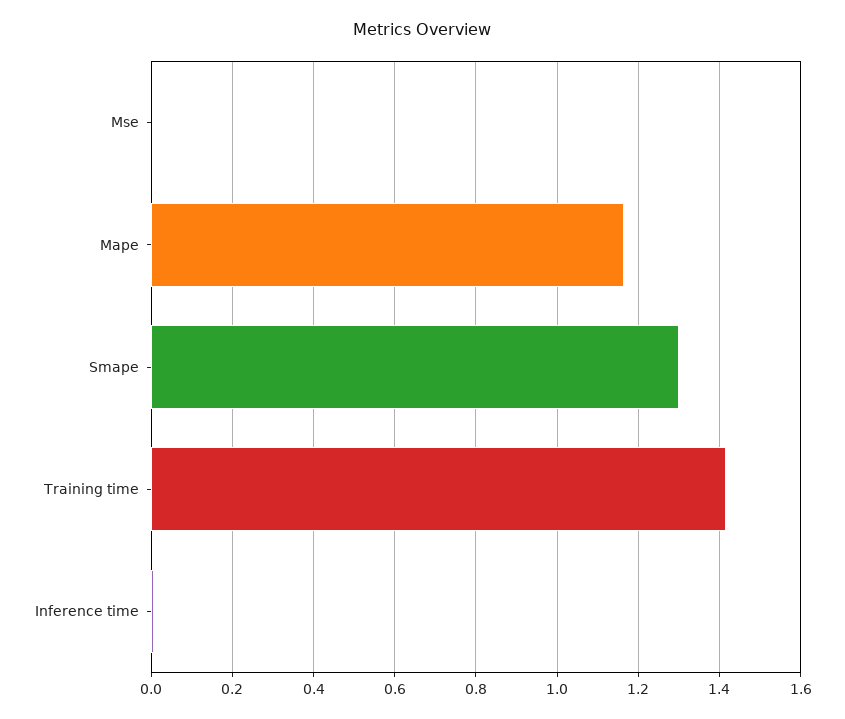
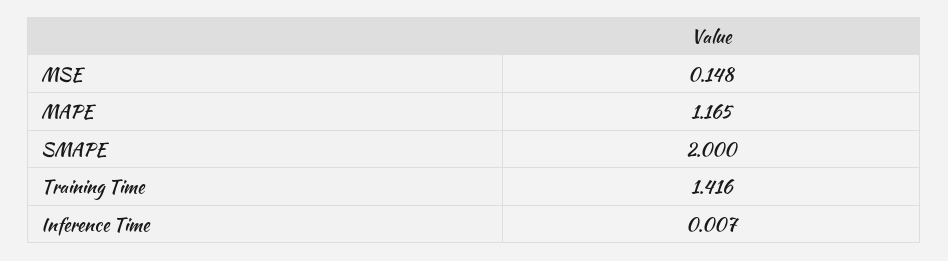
Mse: 0 -> 0.148
Smape: 1.3 -> 2

